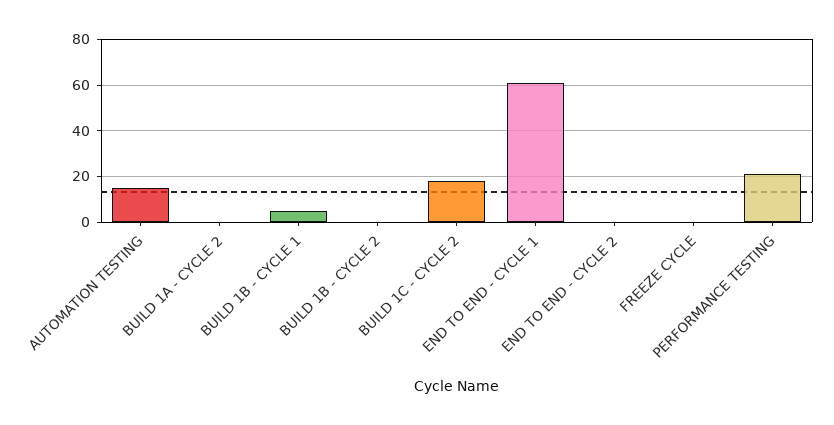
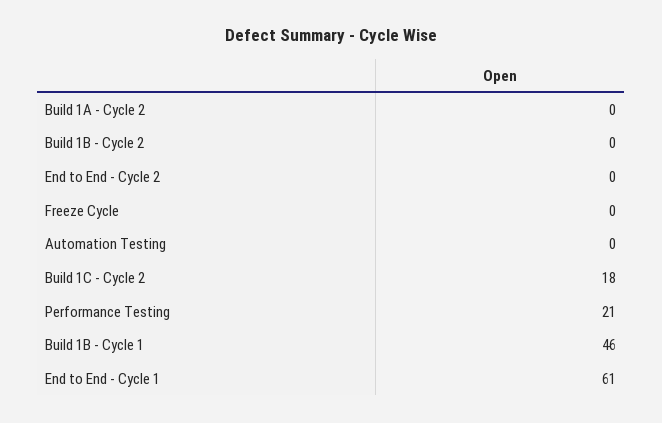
AUTOMATION TESTING: 15 -> 0
BUILD 1B - CYCLE 1: 5 -> 46

